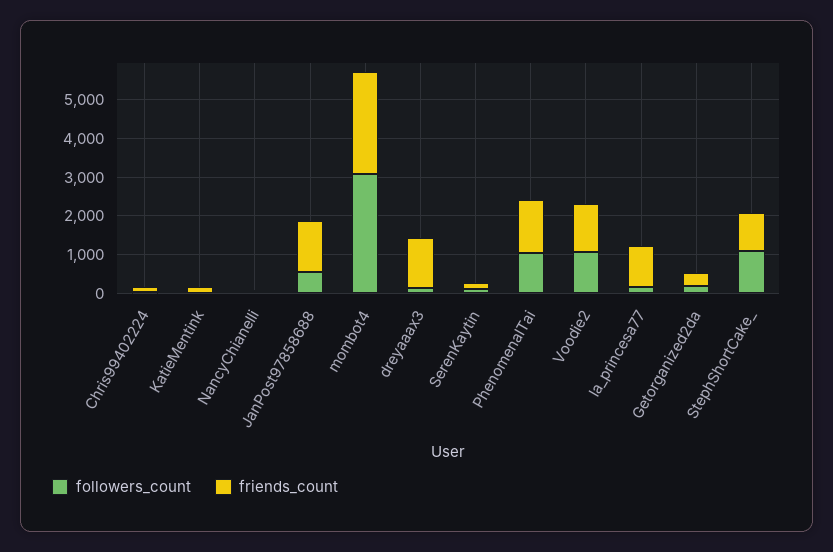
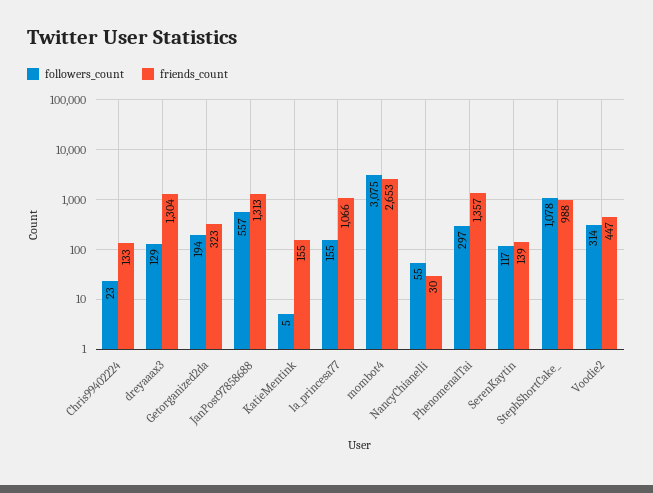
followers_count, PhenomenalTai: 1000 -> 297
followers_count, Voodie2: 1000 -> 314
friends_count, Voodie2: 1250 -> 447

